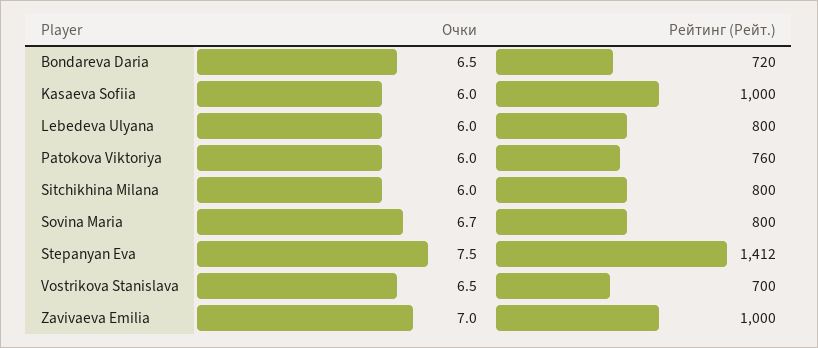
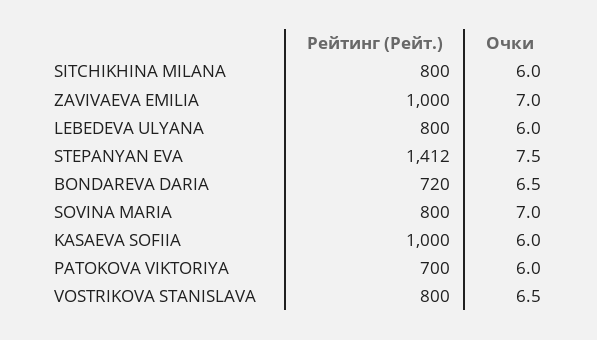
Рейтинг (Рейт.), Patokova Viktoriya: 760 -> 700
Очки, Sovina Maria: 6.7 -> 7
Рейтинг (Рейт.), Vostrikova Stanislava: 700 -> 800

